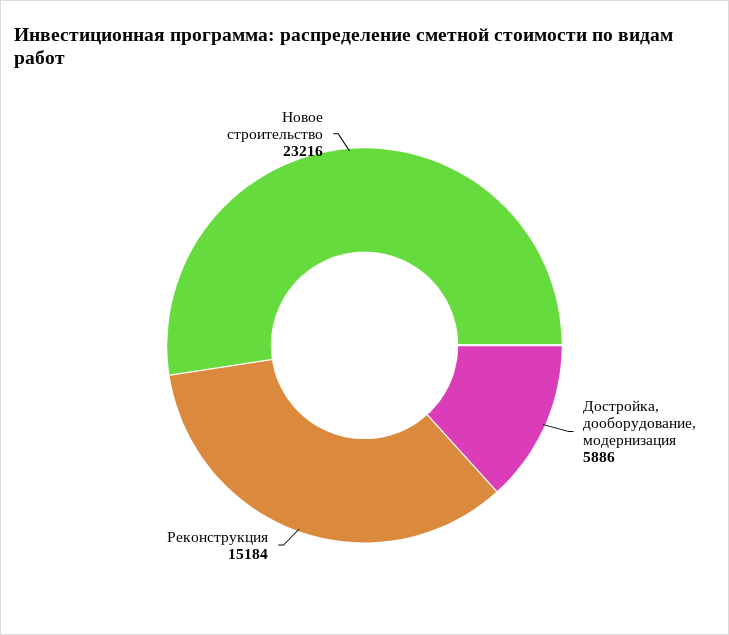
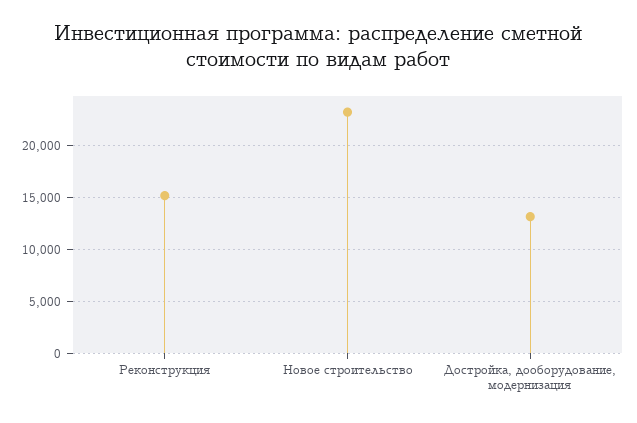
Достройка, дооборудование, модернизация: 5886 -> 13000

